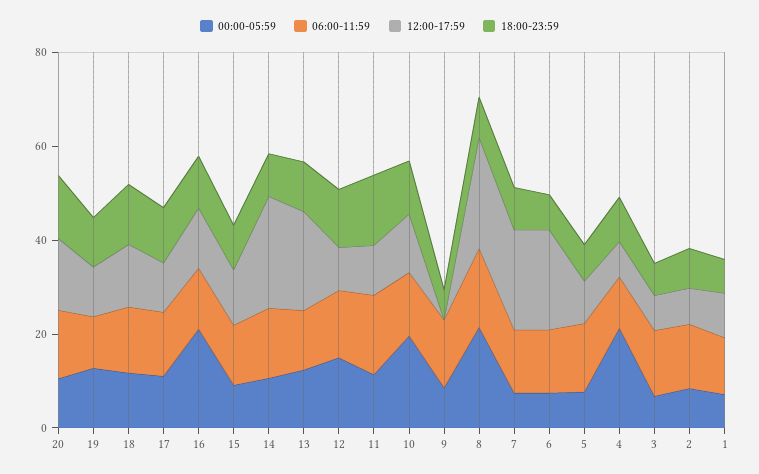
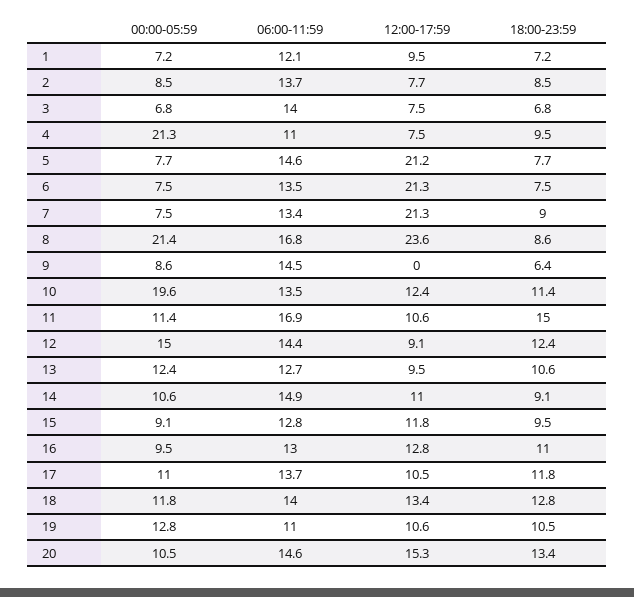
00:00-05:59, 16: 20 -> 9.5
12:00-17:59, 14: 25 -> 11
12:00-17:59, 13: 20 -> 9.5
12:00-17:59, 5: 10 -> 21.2

